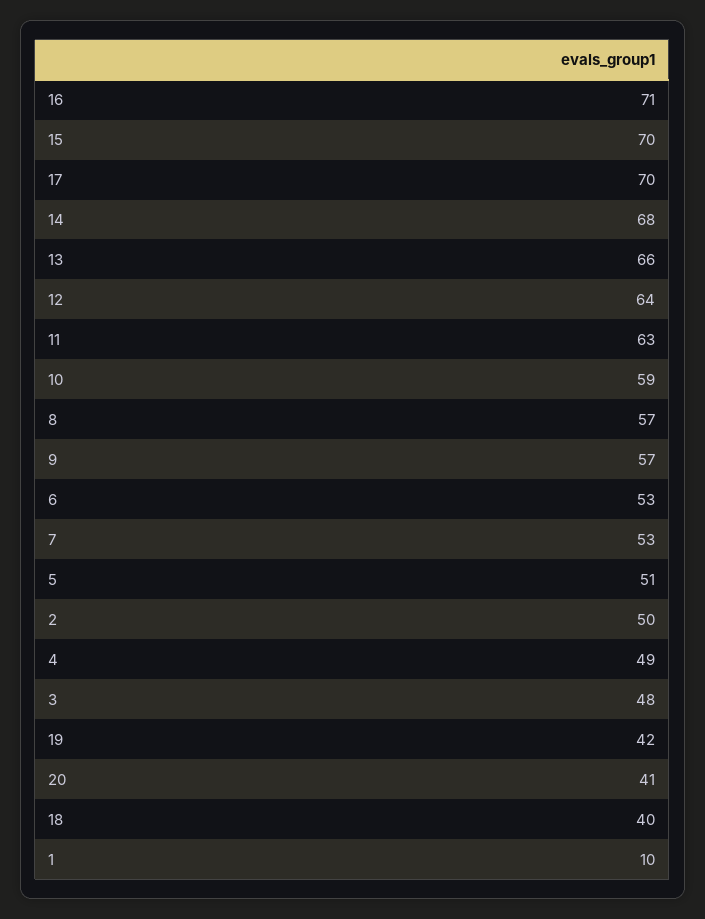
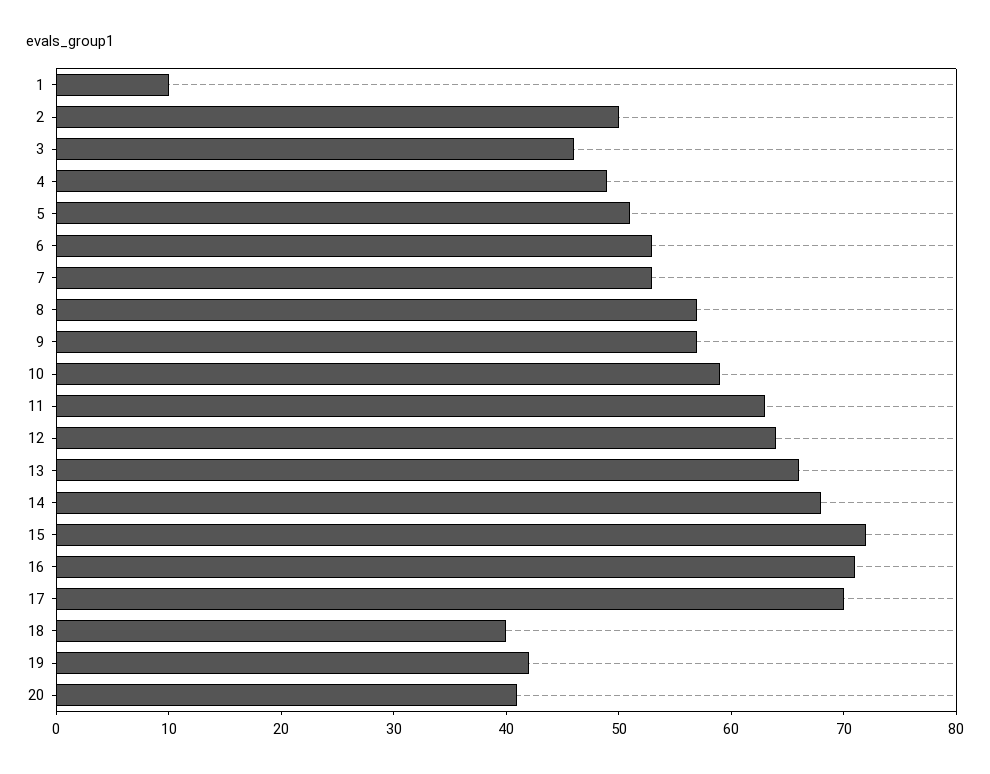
15: 70 -> 72
3: 48 -> 46

